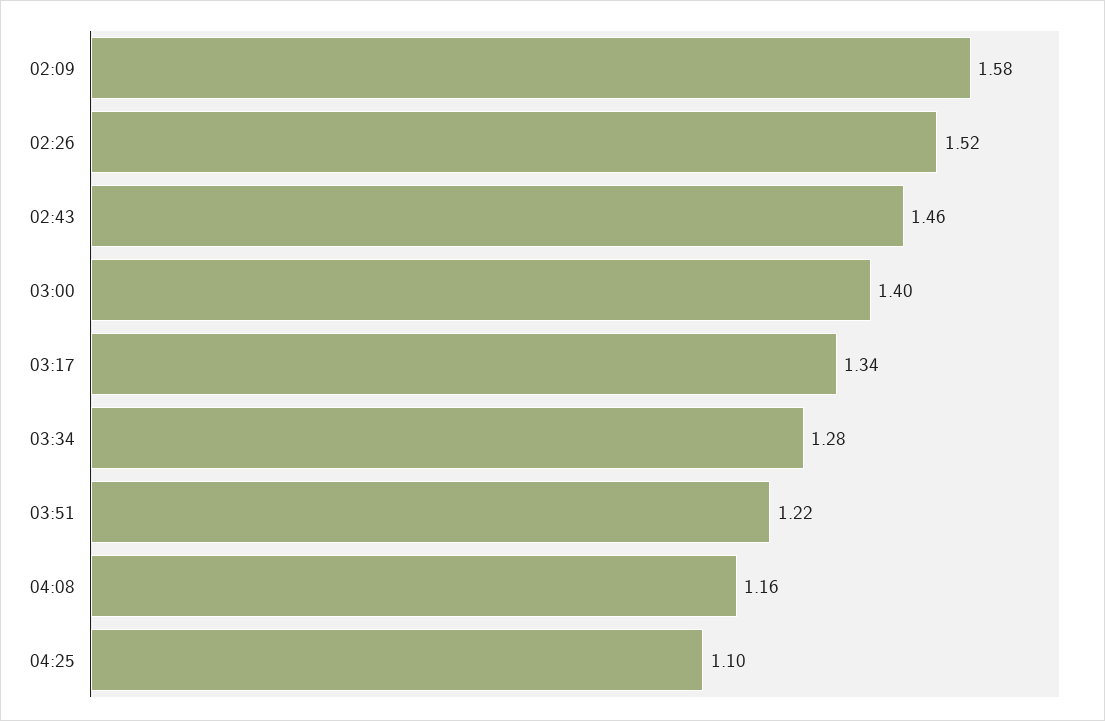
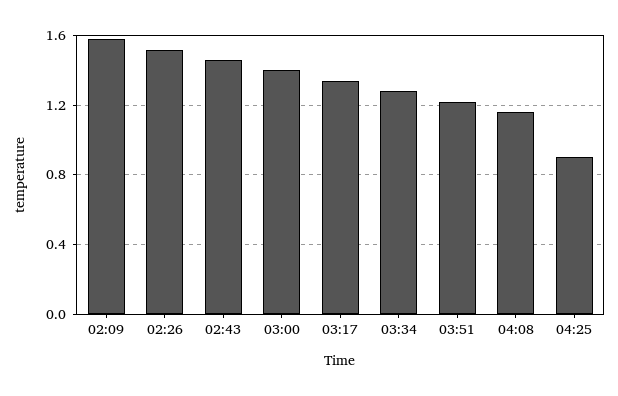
04:25: 1.1 -> 0.9

